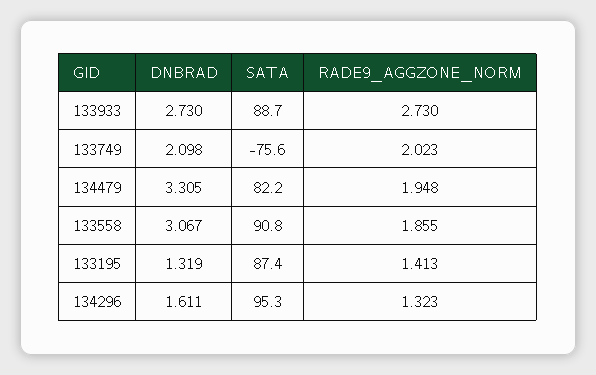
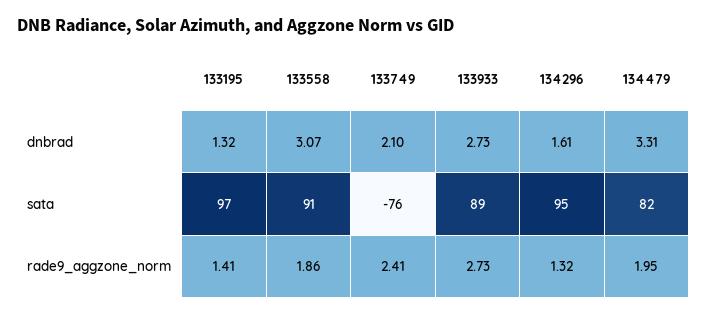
RADE9_AGGZONE_NORM, 133749: 2.023 -> 2.41
SATA, 133195: 87.4 -> 97

